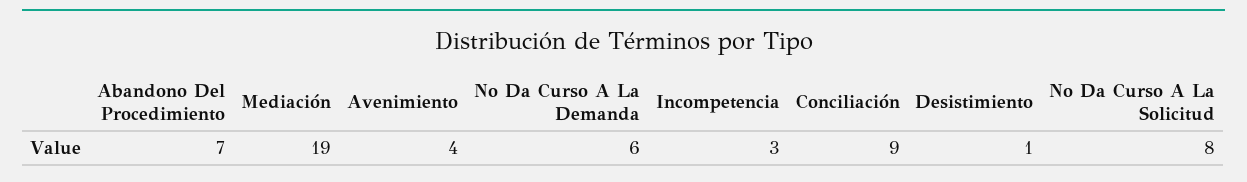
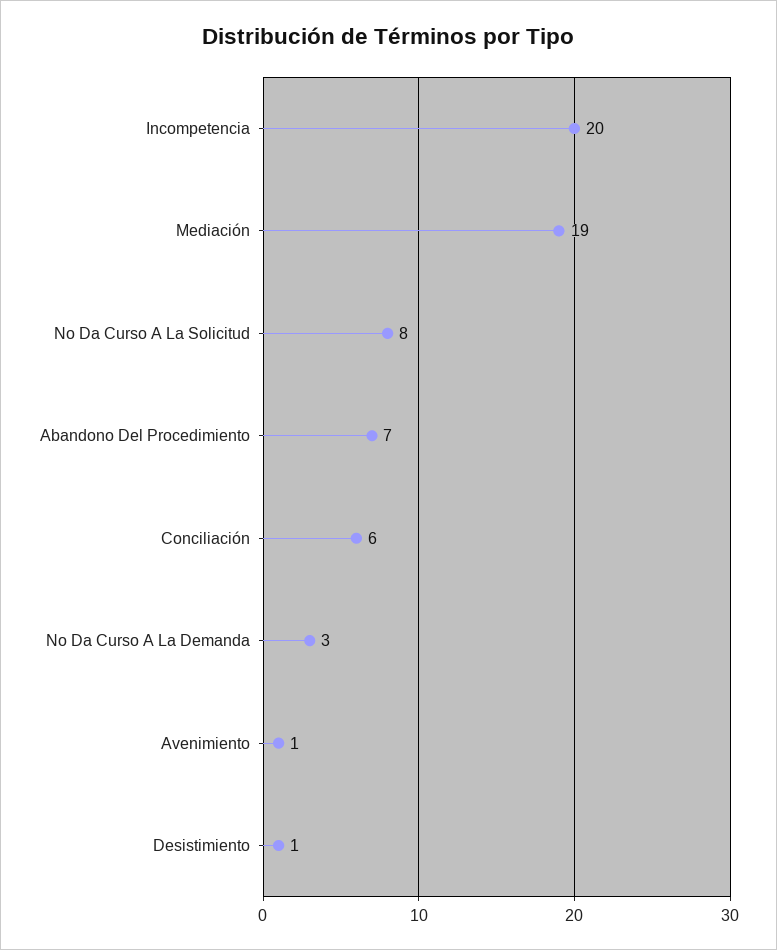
Avenimiento: 4 -> 1
No Da Curso A La Demanda: 6 -> 3
Incompetencia: 3 -> 20
Conciliación: 9 -> 6

